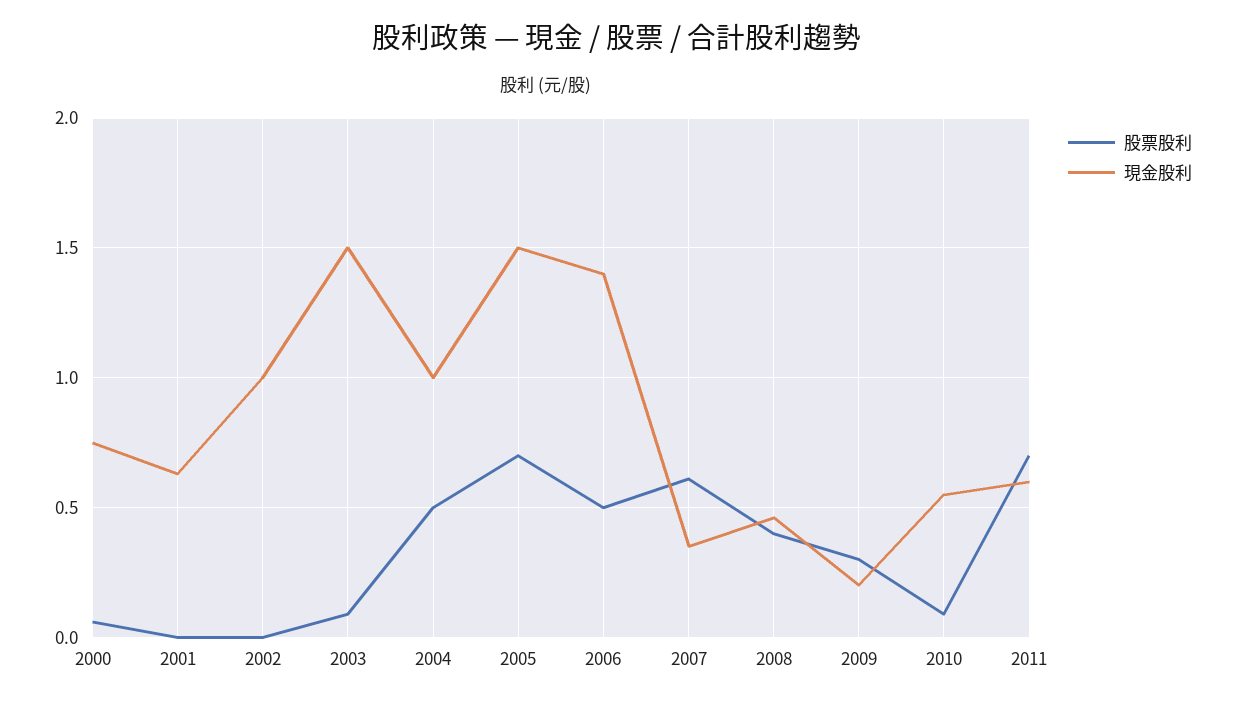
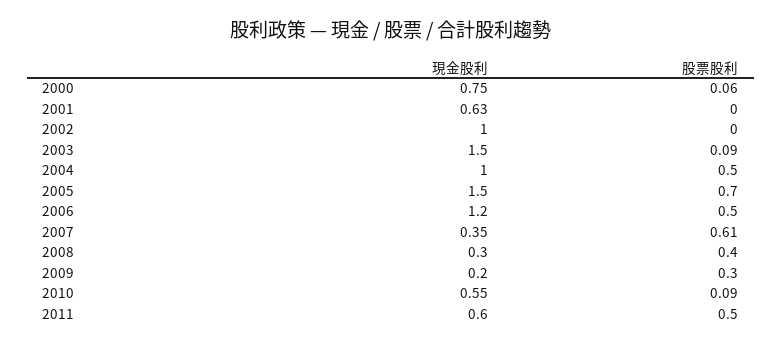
現金股利, 2006: 1.4 -> 1.2
現金股利, 2008: 0.45 -> 0.3
股票股利, 2011: 0.7 -> 0.5

